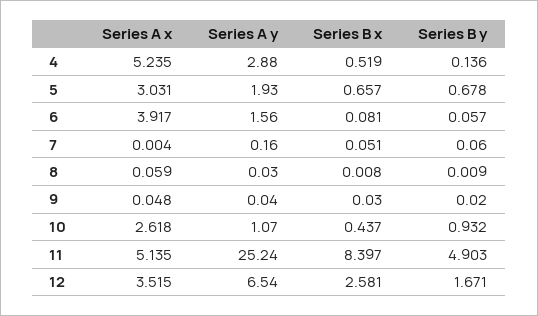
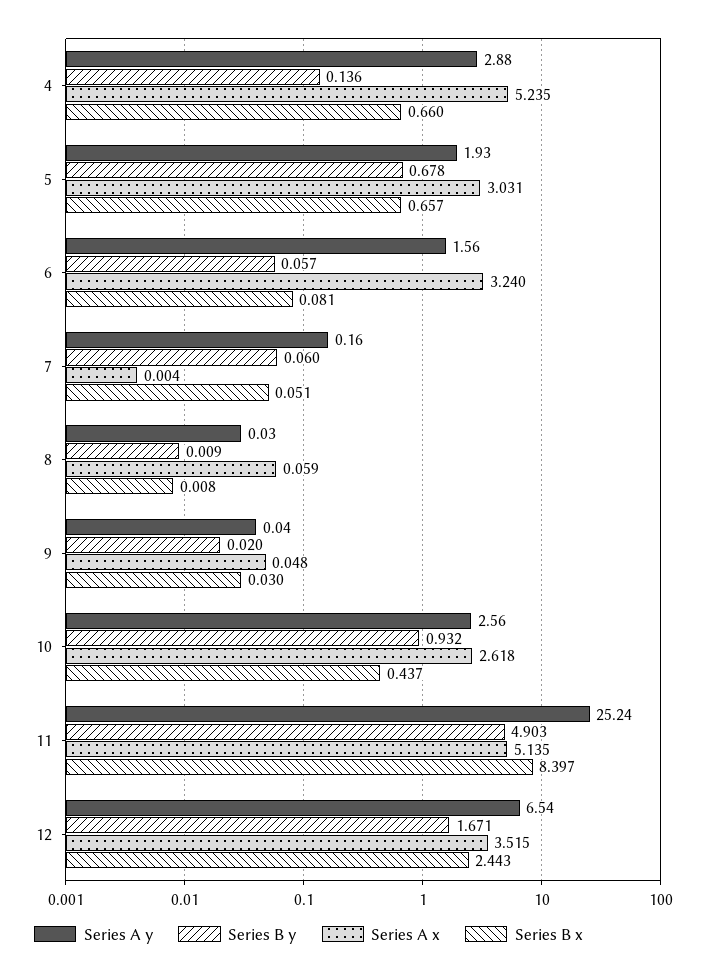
Series B x, 4: 0.519 -> 0.66
Series A x, 6: 3.917 -> 3.24
Series A y, 10: 1.07 -> 2.56
Series B x, 12: 2.581 -> 2.443

